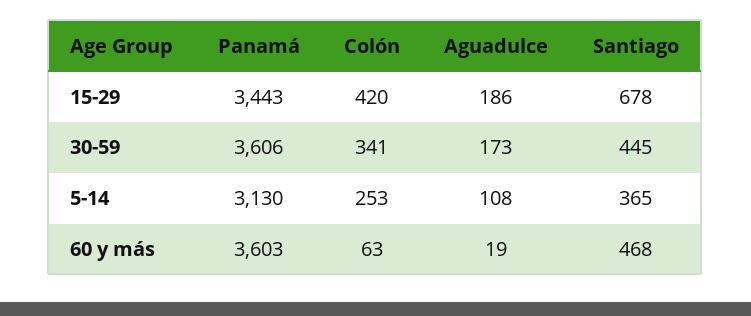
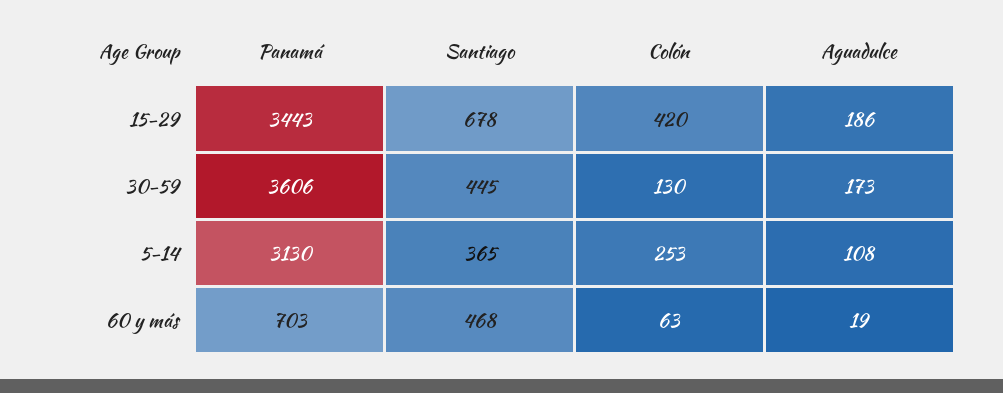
Colón, 30-59: 341 -> 130
Panamá, 60 y más: 3603 -> 703

